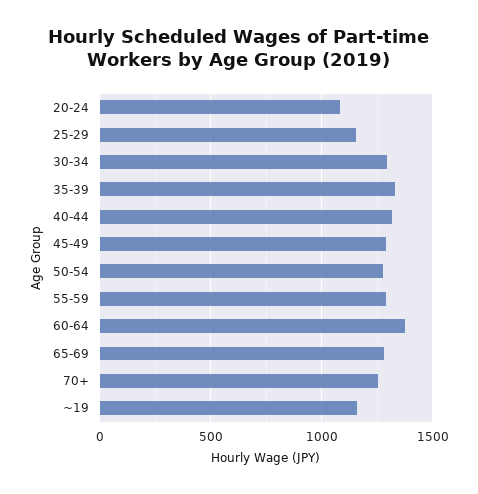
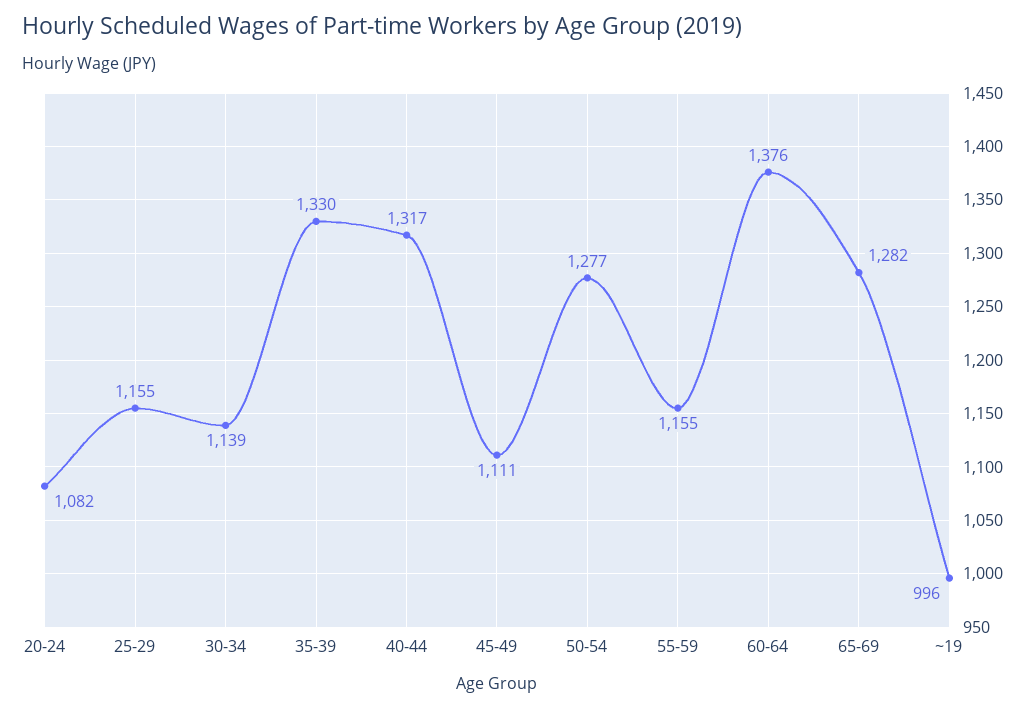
30-34: 1300 -> 1139
45-49: 1300 -> 1111
55-59: 1300 -> 1155
70+: 1250 -> none
~19: 1150 -> 996

